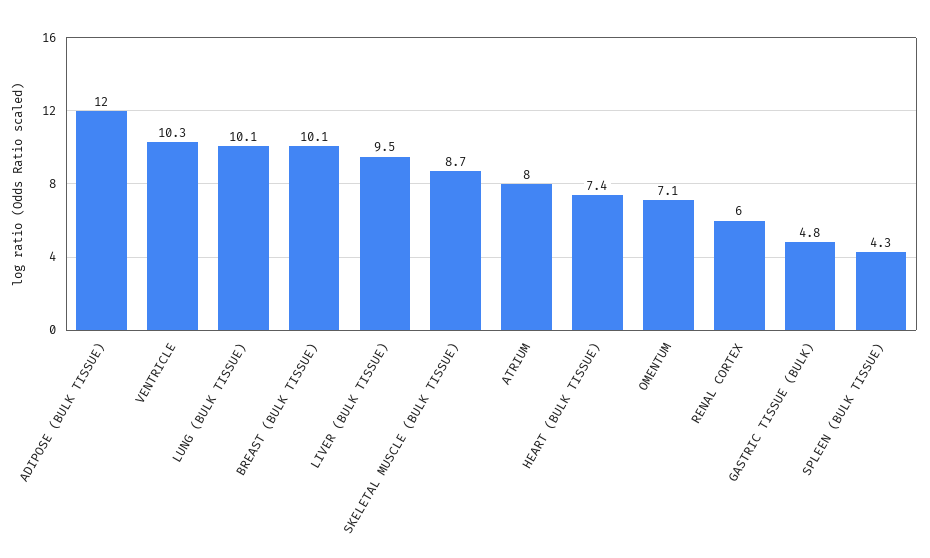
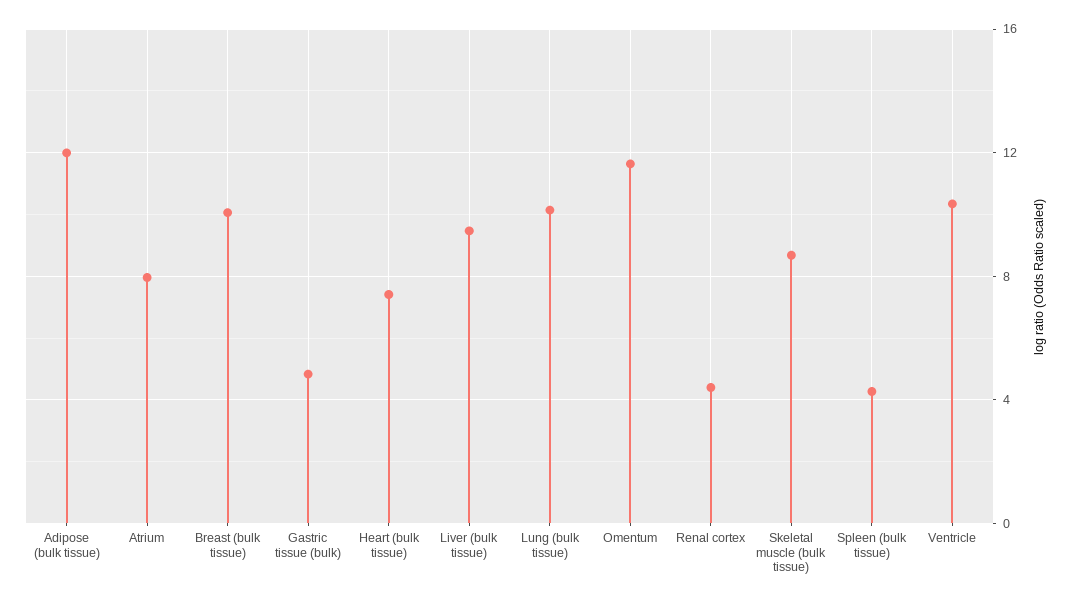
OMENTUM: 7.1 -> 11.5
RENAL CORTEX: 6 -> 4.5

